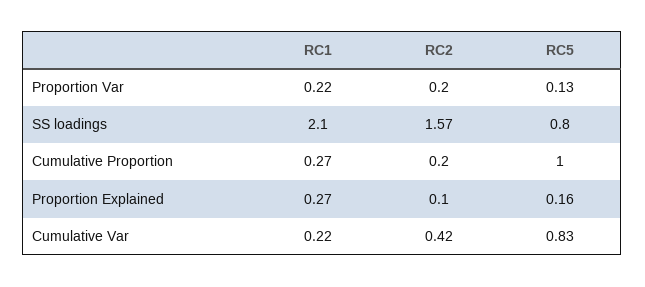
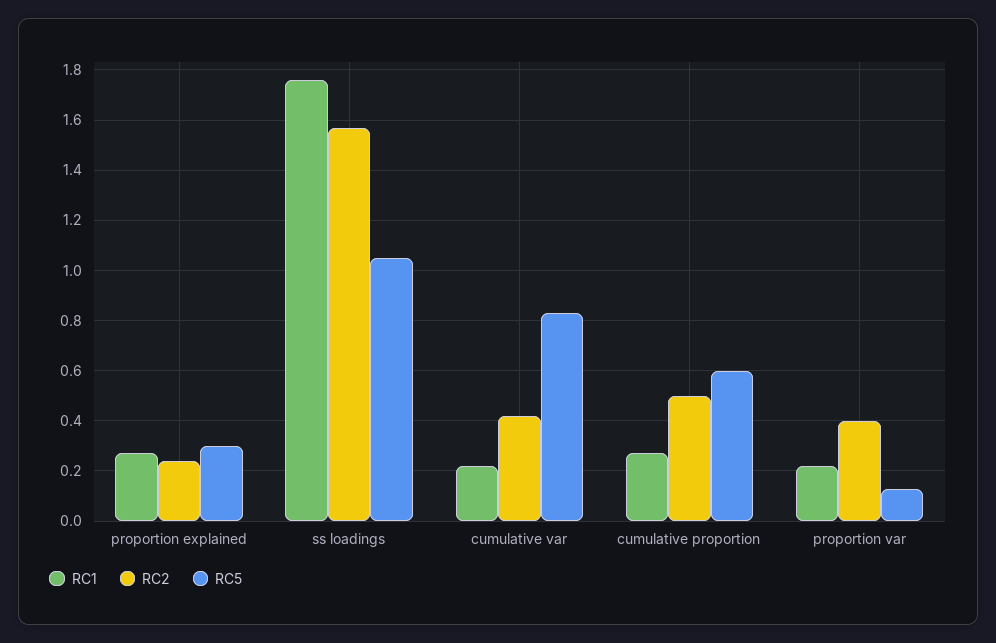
RC2, Proportion Var: 0.2 -> 0.4
RC1, SS loadings: 2.1 -> 1.75
RC5, SS loadings: 0.8 -> 1.05
RC2, Cumulative Proportion: 0.2 -> 0.5
RC5, Cumulative Proportion: 1 -> 0.6
RC2, Proportion Explained: 0.1 -> 0.25
RC5, Proportion Explained: 0.16 -> 0.3

